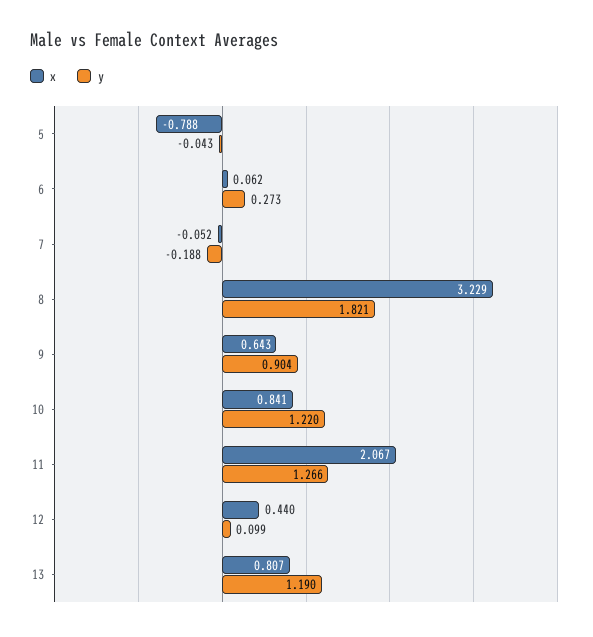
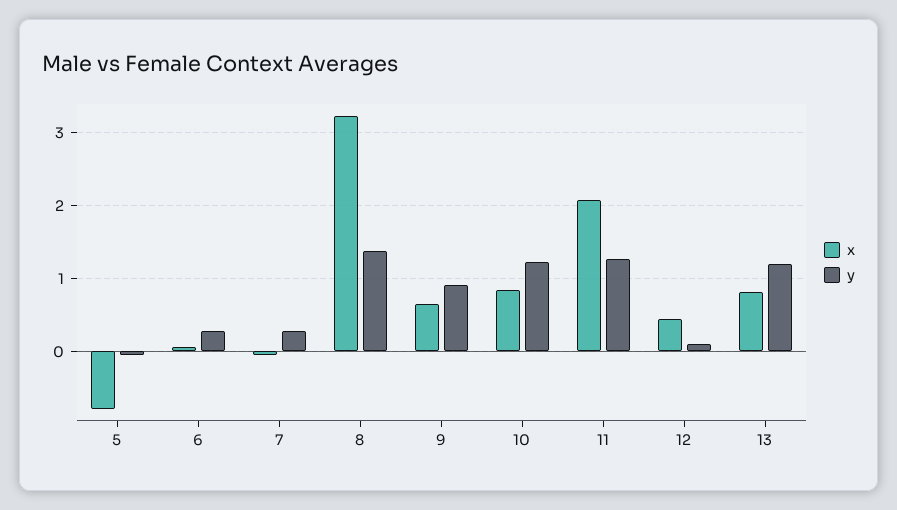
y, 7: -0.188 -> 0.3
y, 8: 1.821 -> 1.4

